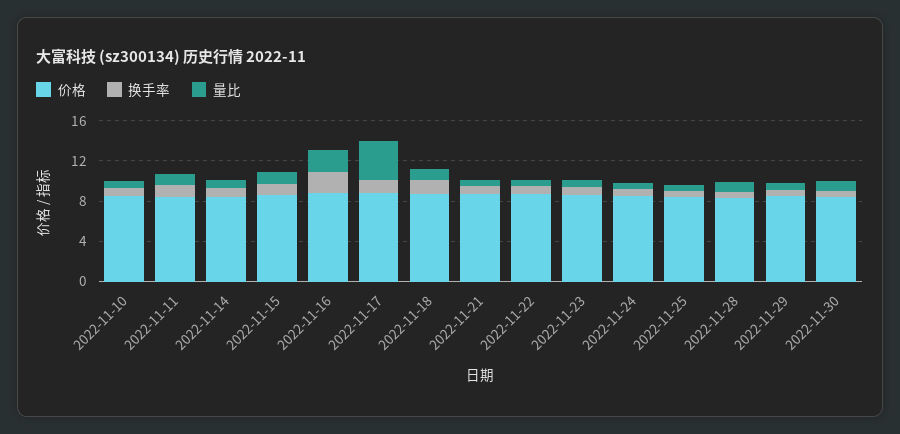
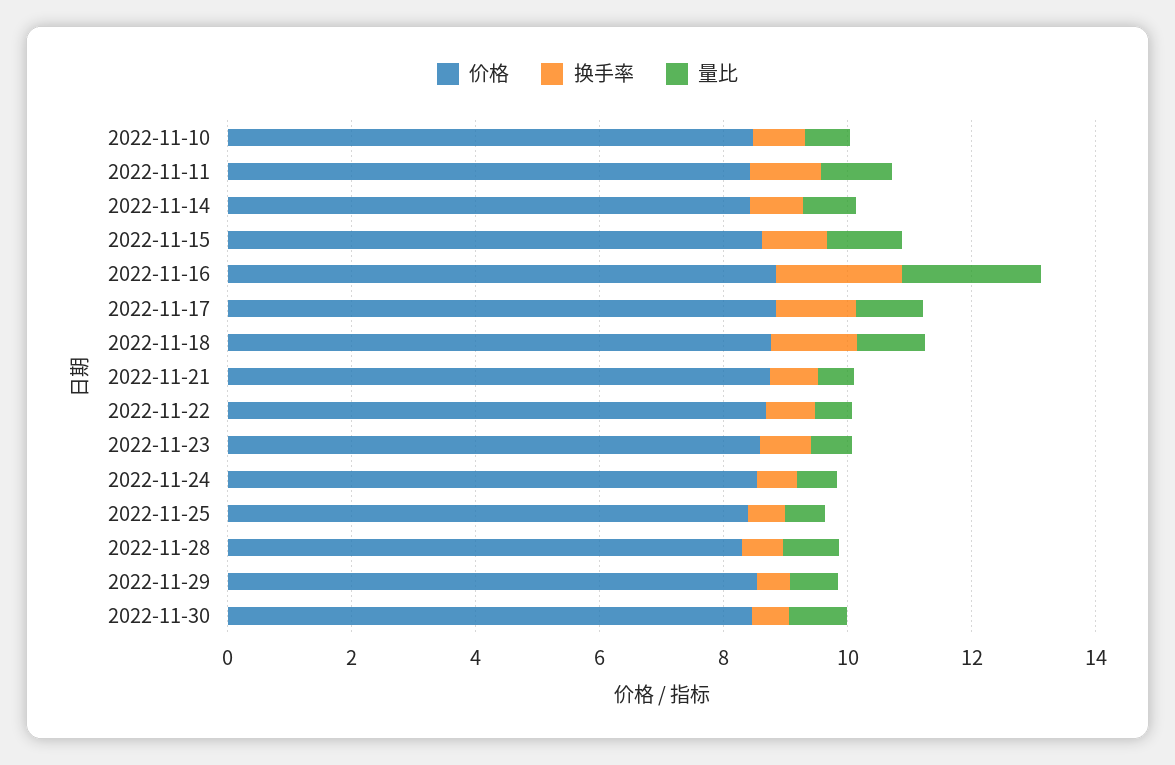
量比, 2022-11-17: 4 -> 1

